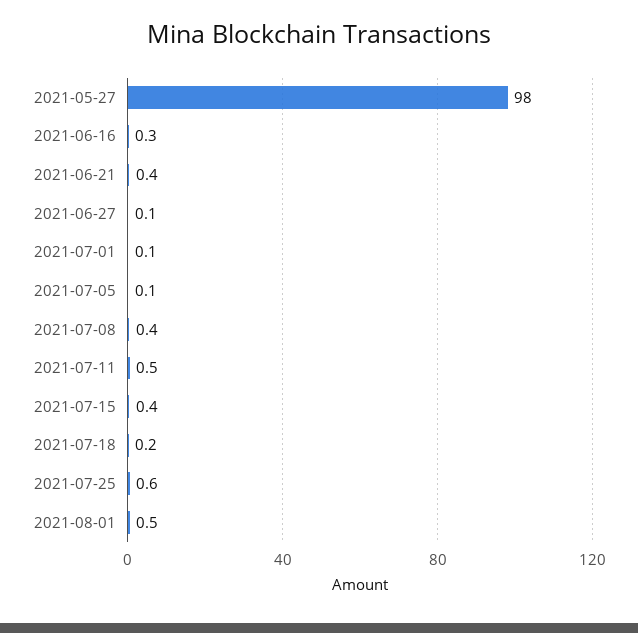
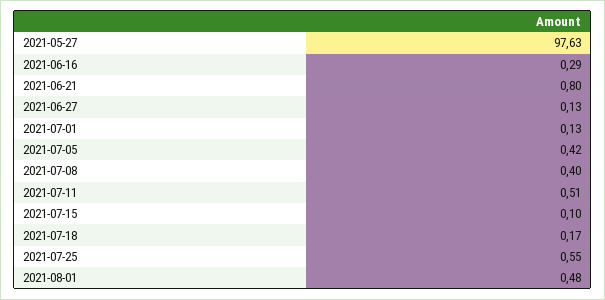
2021-05-27: 98 -> 97.63
2021-06-21: 0.4 -> 0.8
2021-07-05: 0.1 -> 0.42
2021-07-15: 0.4 -> 0.1

